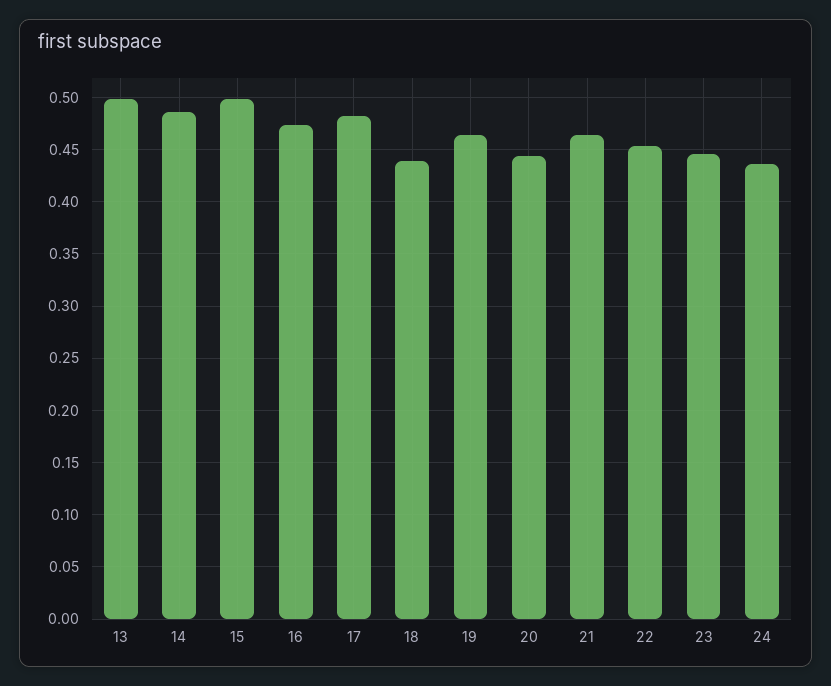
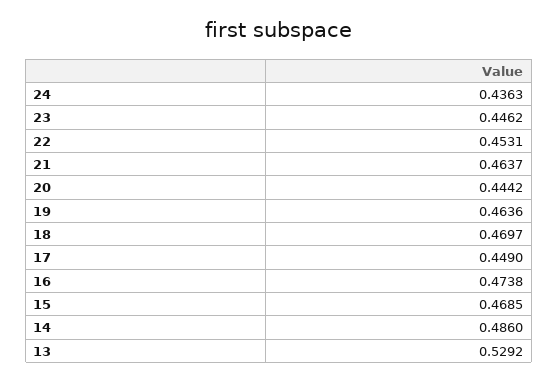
13: 0.5 -> 0.5292
15: 0.5 -> 0.4685
17: 0.48 -> 0.449
18: 0.44 -> 0.4697

